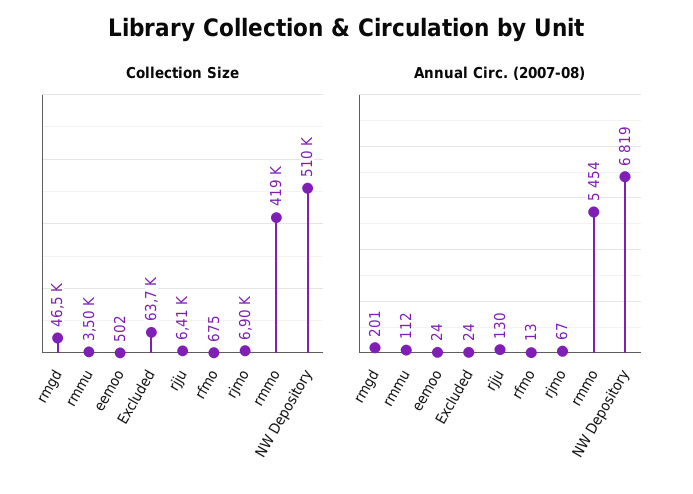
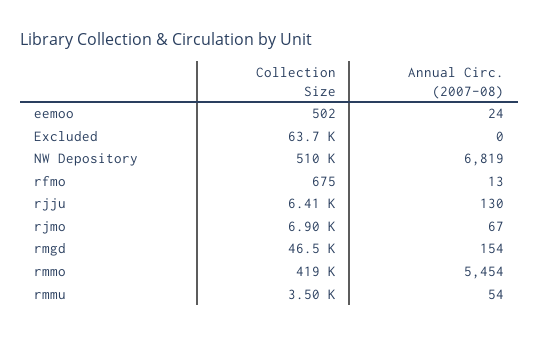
Annual Circ. (2007-08), rmgd: 201 -> 154
Annual Circ. (2007-08), rmmu: 112 -> 54
Annual Circ. (2007-08), Excluded: 24 -> 0

